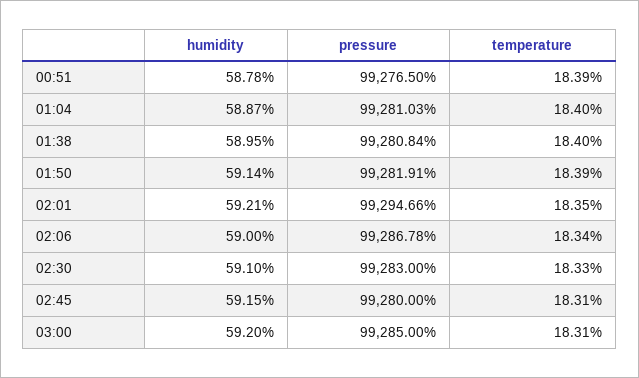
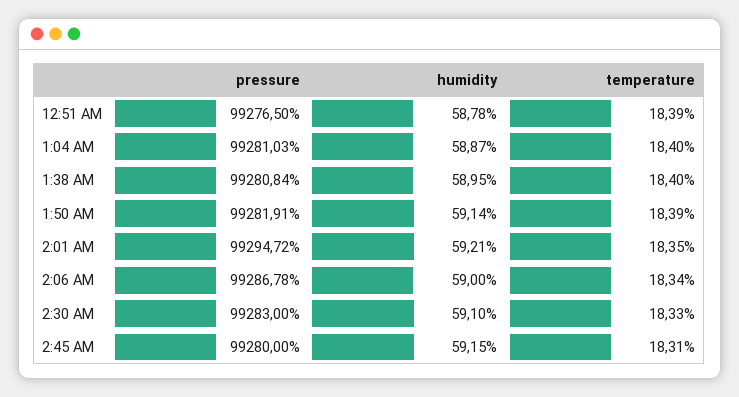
pressure, 02:01: 99294.66 -> 99294.72
humidity, 03:00: 59.2 -> none
pressure, 03:00: 99285 -> none
temperature, 03:00: 18.31 -> none

